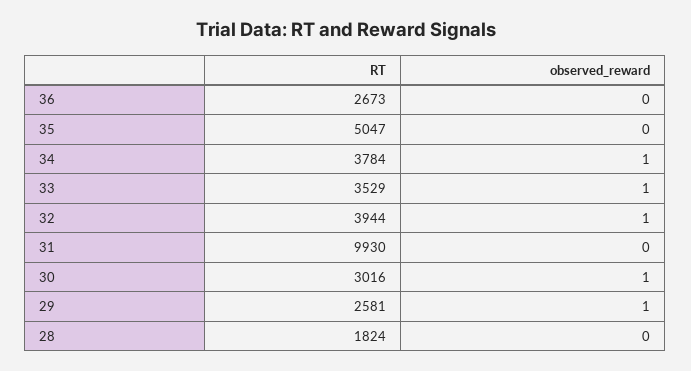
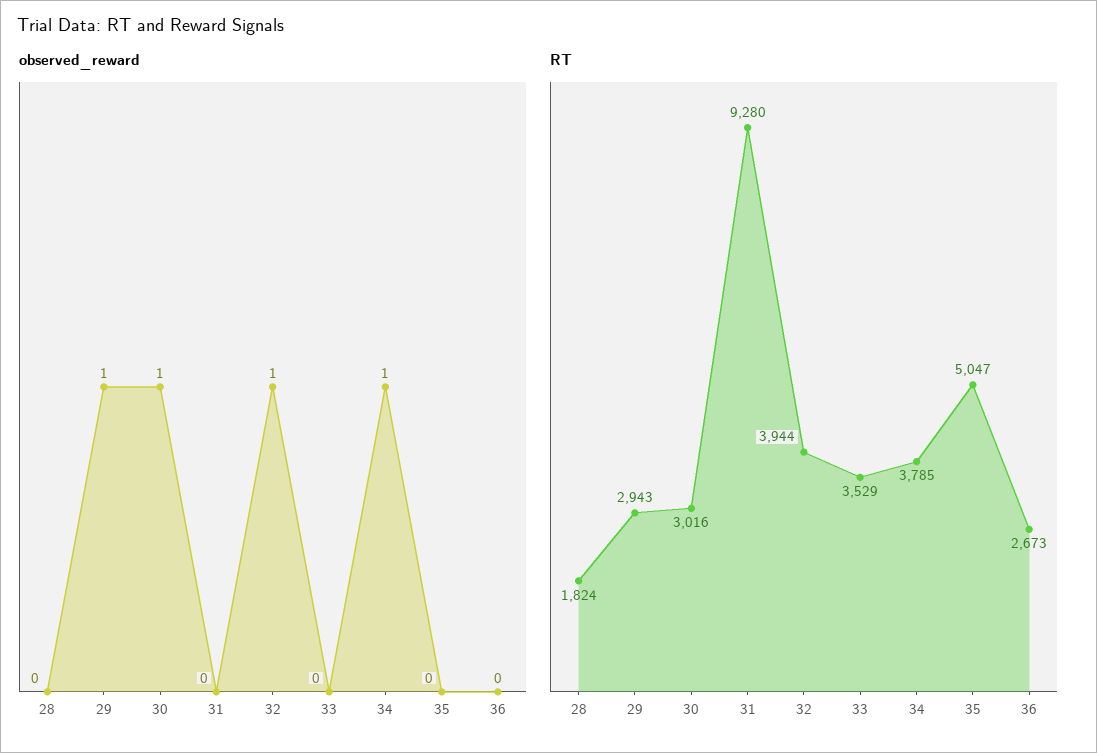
RT, 34: 3784 -> 3785
observed_reward, 33: 1 -> 0
RT, 31: 9930 -> 9280
RT, 29: 2581 -> 2943

